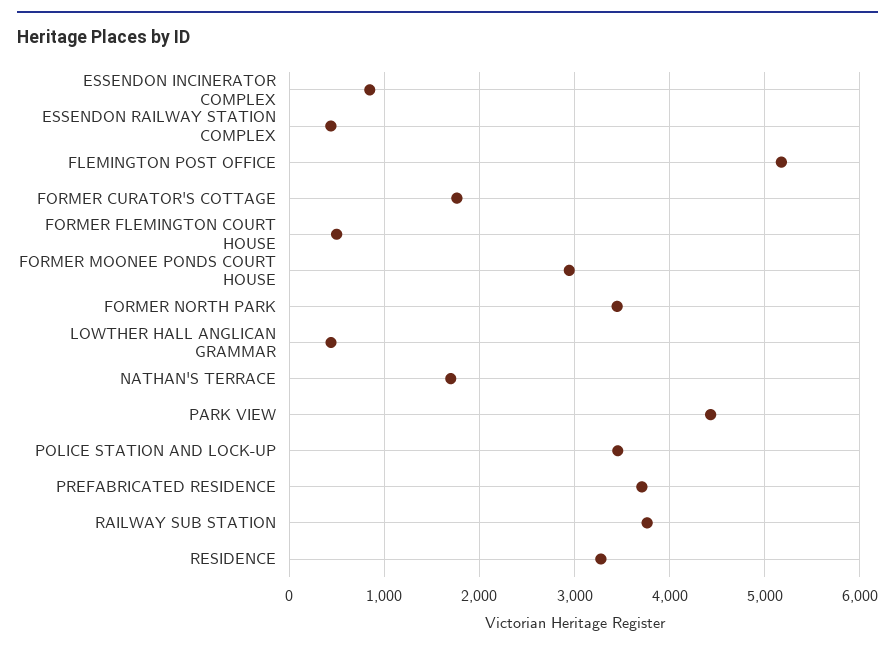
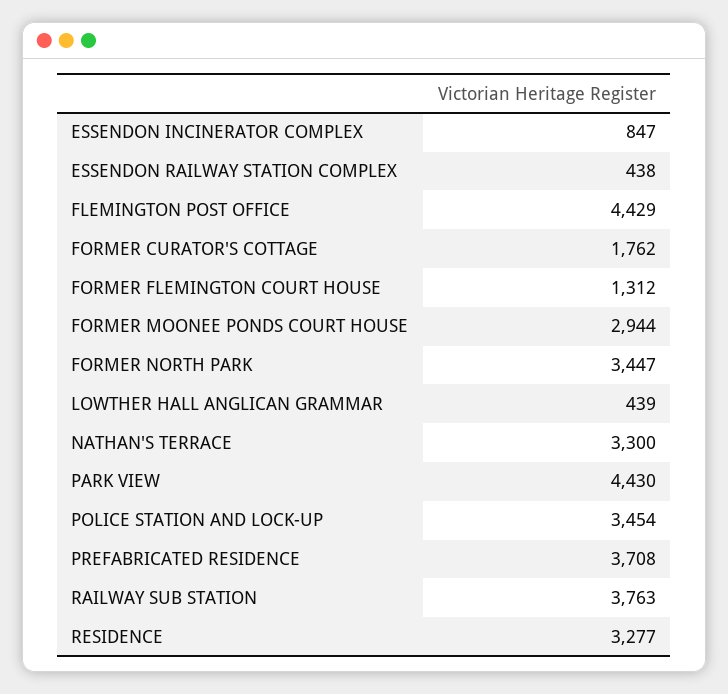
FLEMINGTON POST OFFICE: 5200 -> 4429
FORMER FLEMINGTON COURT HOUSE: 500 -> 1312
NATHAN'S TERRACE: 1700 -> 3300

